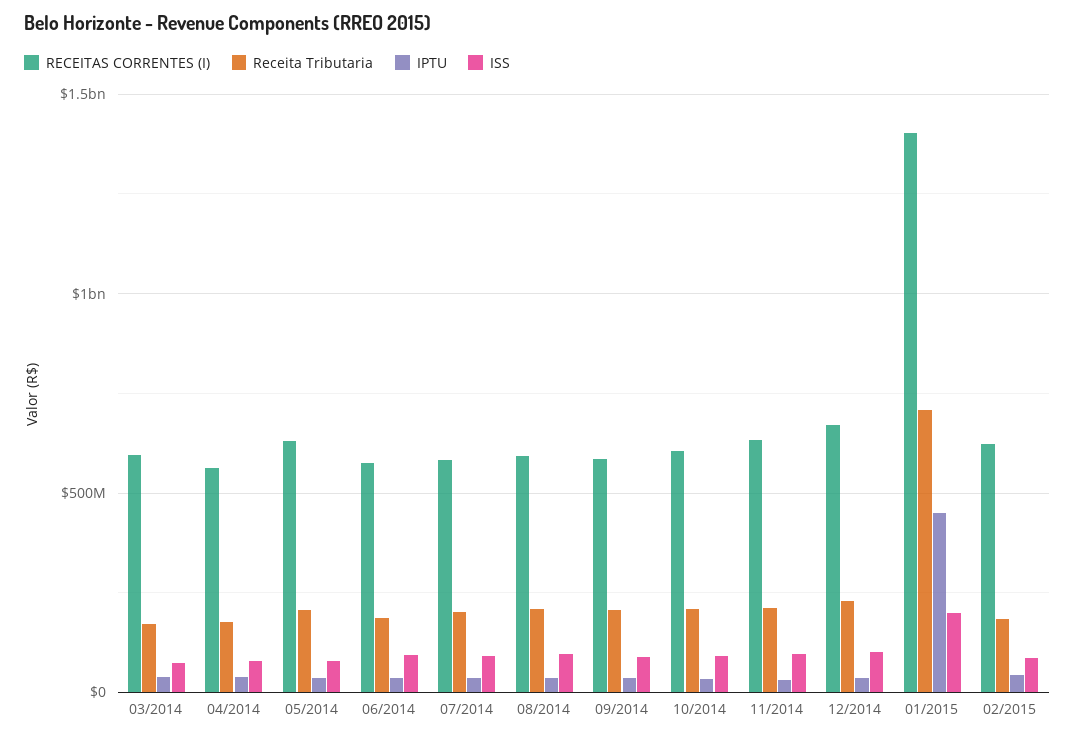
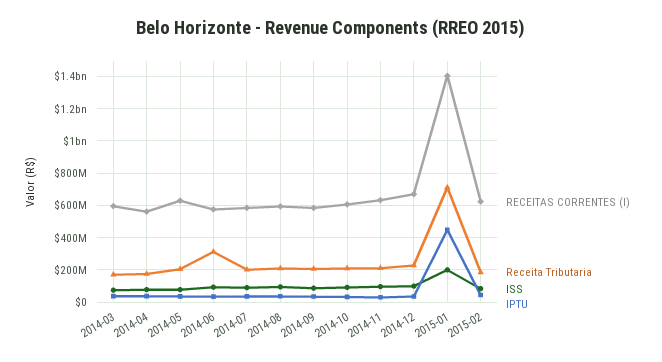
Receita Tributaria, 06/2014: 200000000 -> 300000000

